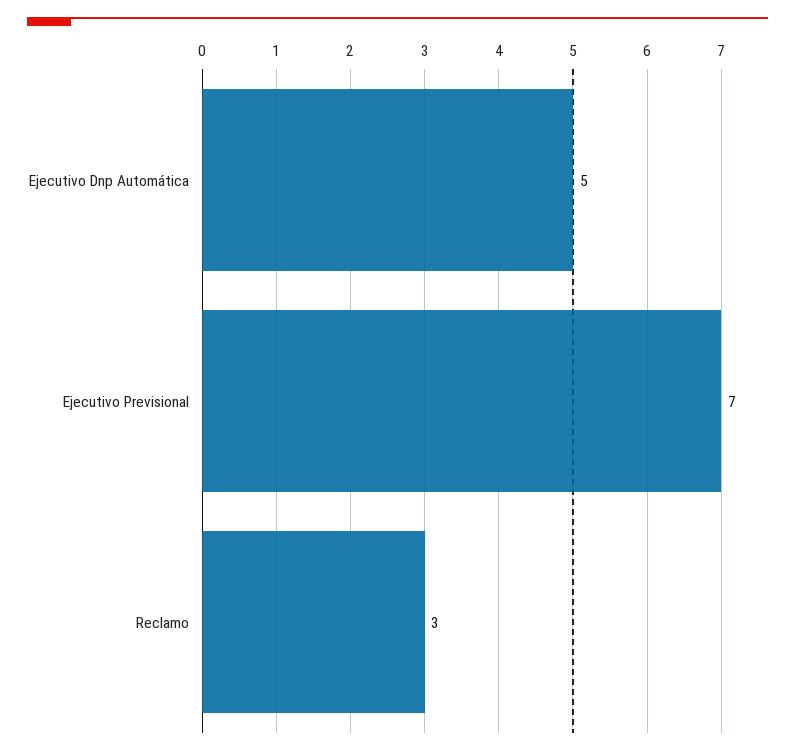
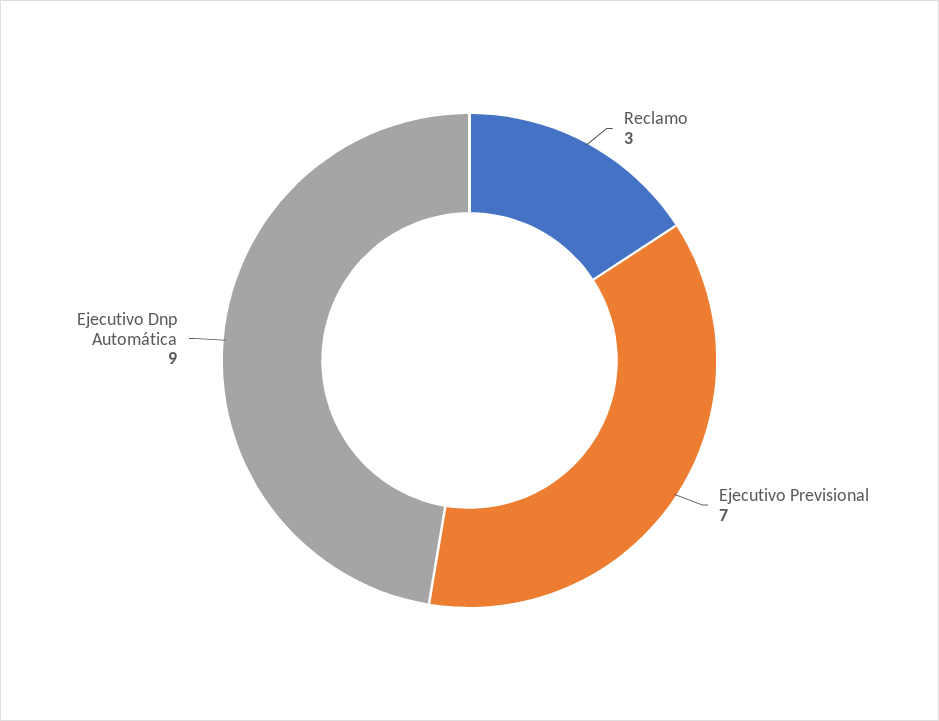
Ejecutivo Dnp Automática: 5 -> 9

